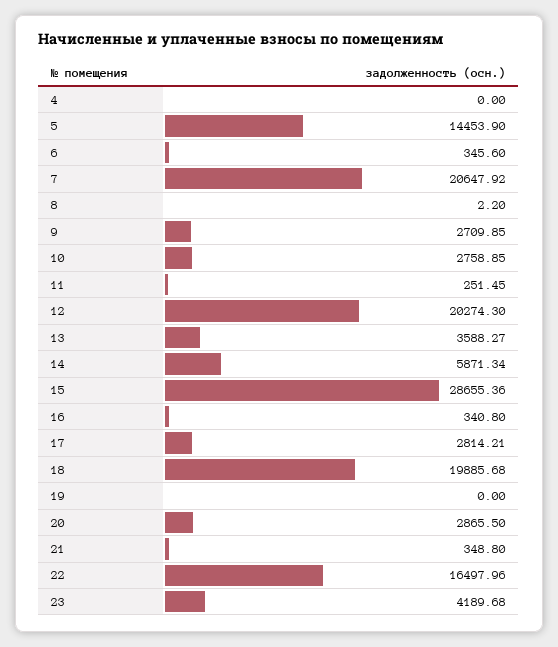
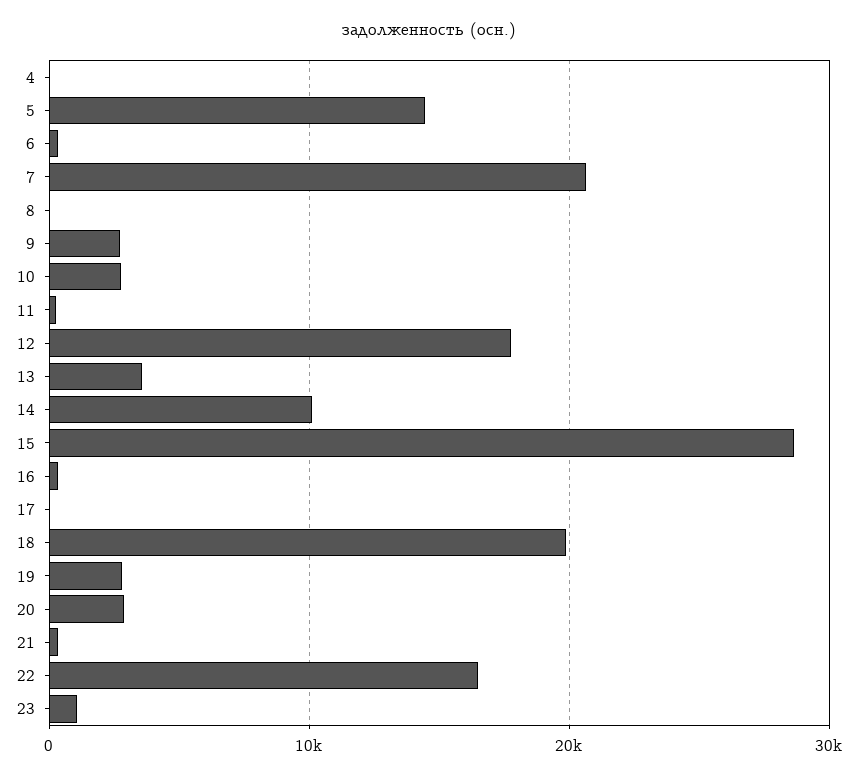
12: 20274.3 -> 18000
14: 5871.34 -> 10000
17: 2814.21 -> 0
19: 0 -> 3000
23: 4189.68 -> 1000

